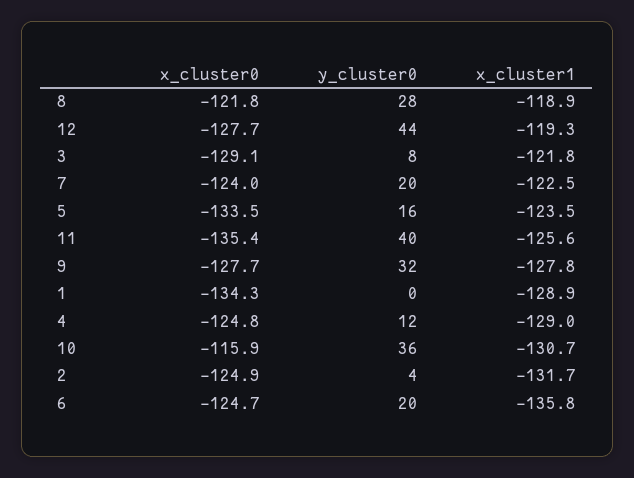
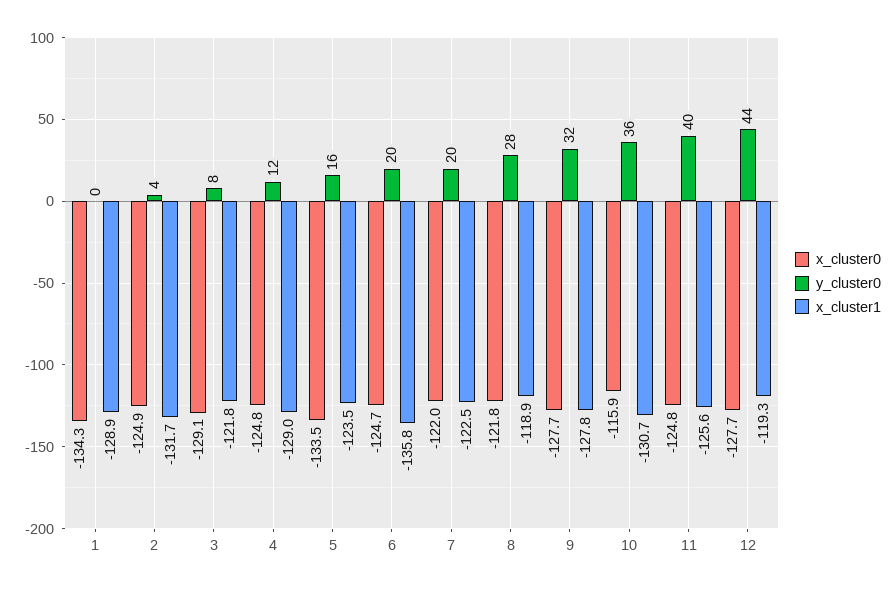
x_cluster0, 7: -124 -> -122
x_cluster0, 11: -135.4 -> -124.8

